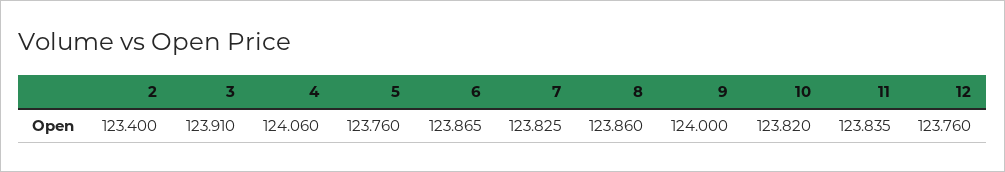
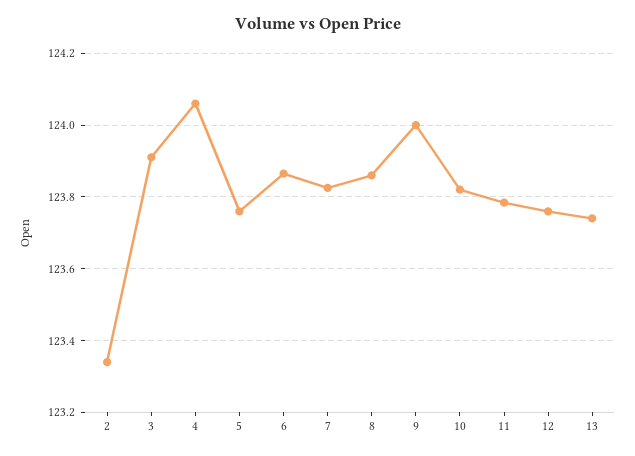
2: 123.4 -> 123.34
11: 123.835 -> 123.78
13: none -> 123.74

